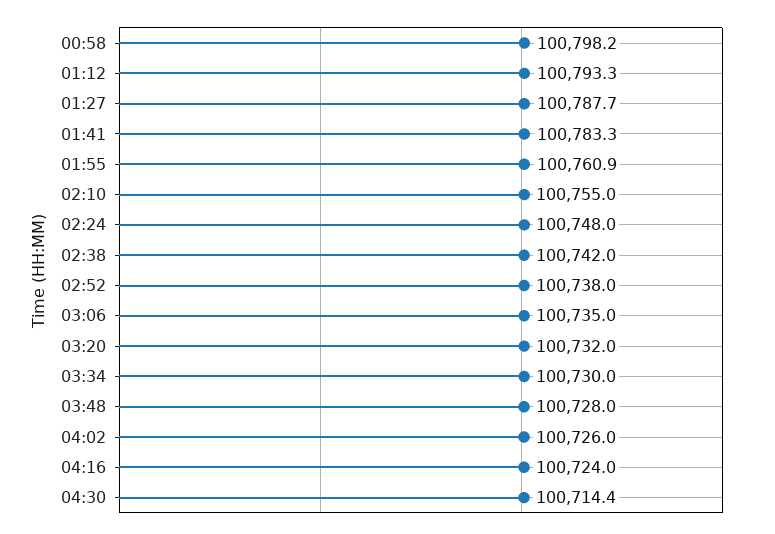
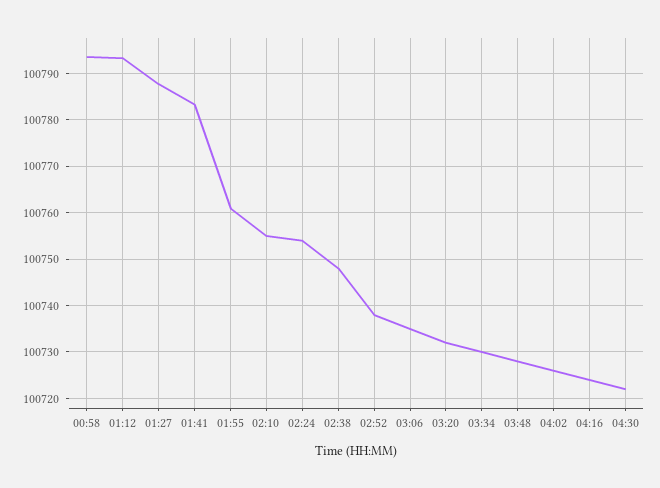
00:58: 100798.2 -> 100794
02:24: 100748 -> 100754
02:38: 100742 -> 100748
04:30: 100714.4 -> 100722

